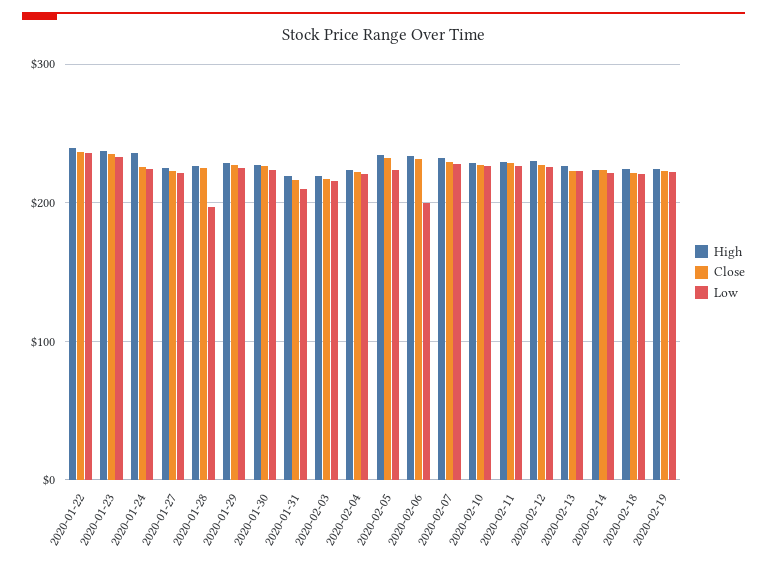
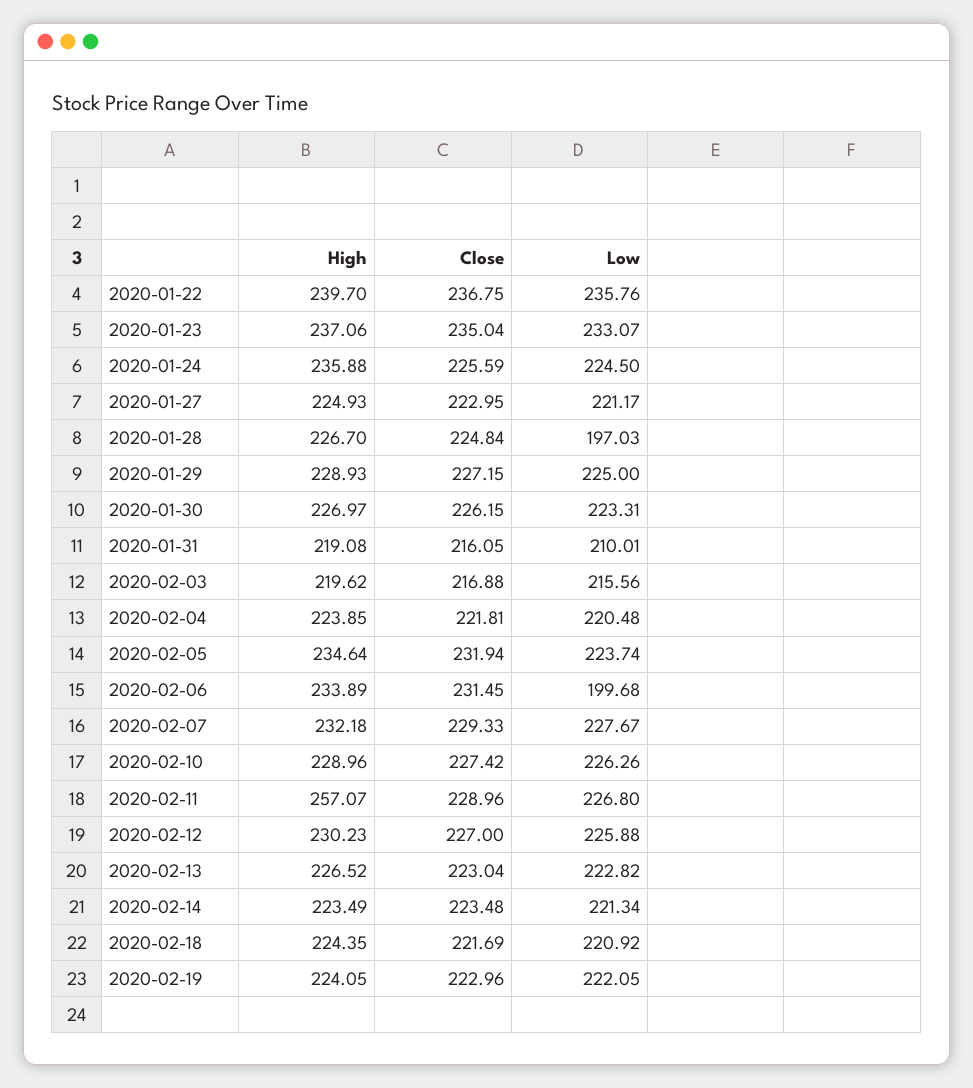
High, 2020-02-11: 230 -> 257.07

